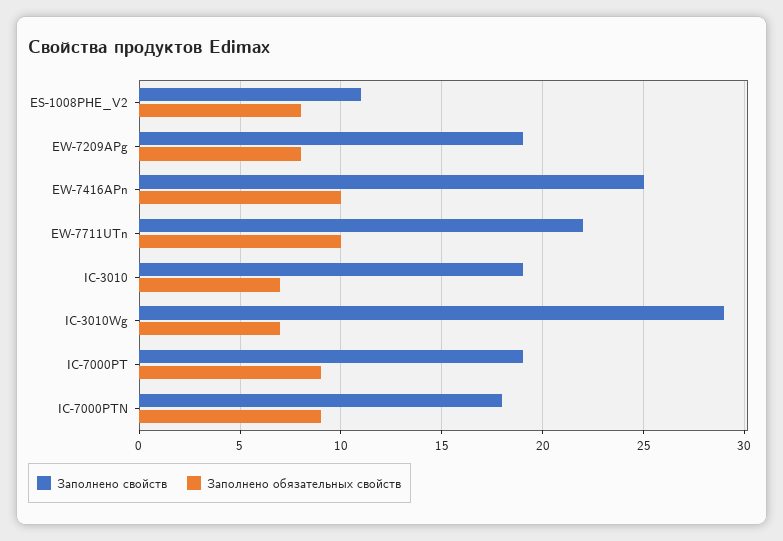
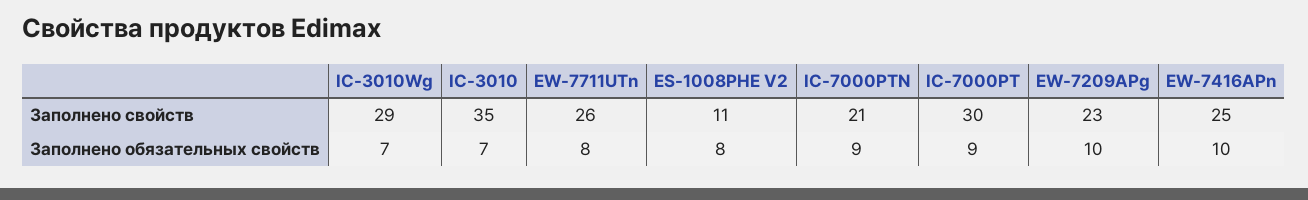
Заполнено свойств, EW-7209APg: 19 -> 23
Заполнено обязательных свойств, EW-7209APg: 8 -> 10
Заполнено свойств, EW-7711UTn: 22 -> 26
Заполнено обязательных свойств, EW-7711UTn: 10 -> 8
Заполнено свойств, IC-3010: 19 -> 35
Заполнено свойств, IC-7000PT: 19 -> 30
Заполнено свойств, IC-7000PTN: 18 -> 21

